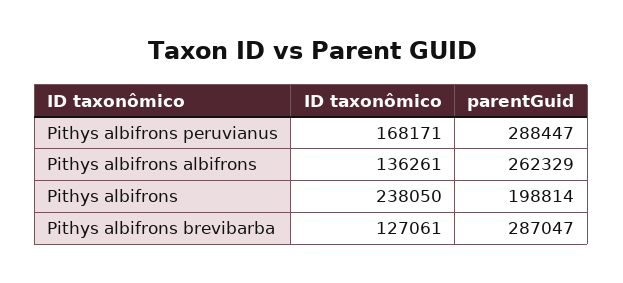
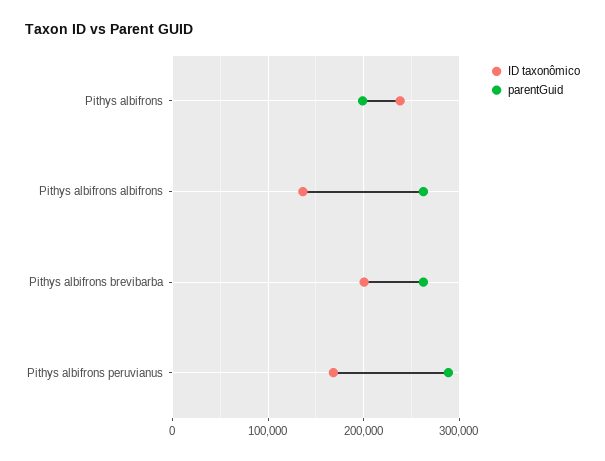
ID taxonômico, Pithys albifrons brevibarba: 127061 -> 200000
parentGuid, Pithys albifrons brevibarba: 287047 -> 260000

